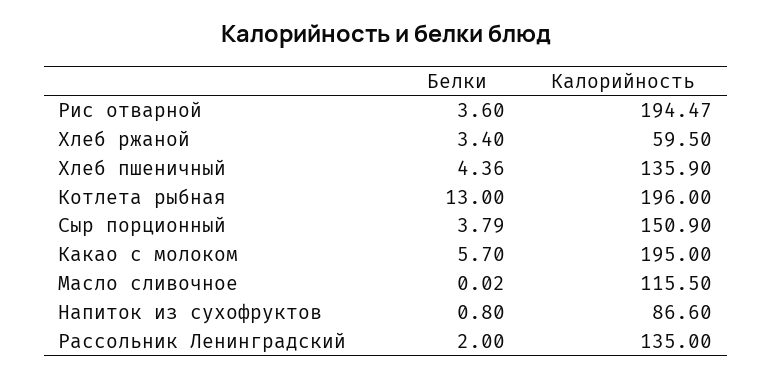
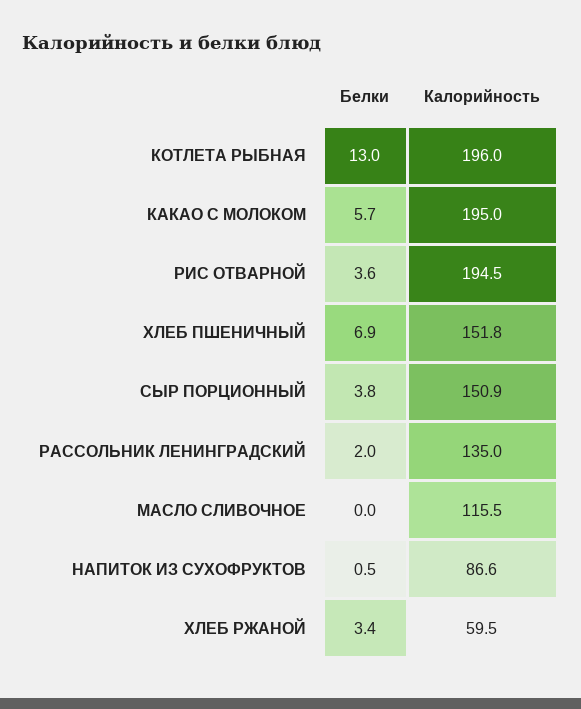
Белки, Хлеб пшеничный: 4.36 -> 6.9
Калорийность, Хлеб пшеничный: 135.9 -> 151.8
Белки, Напиток из сухофруктов: 0.8 -> 0.5

